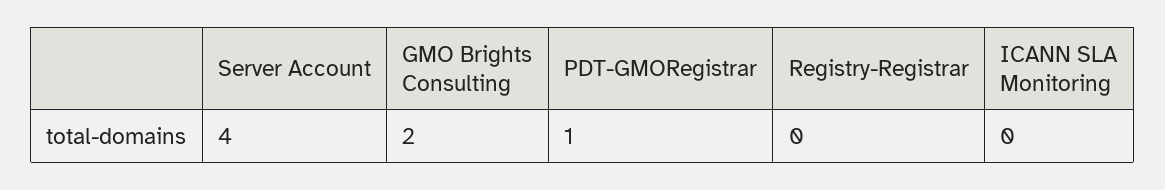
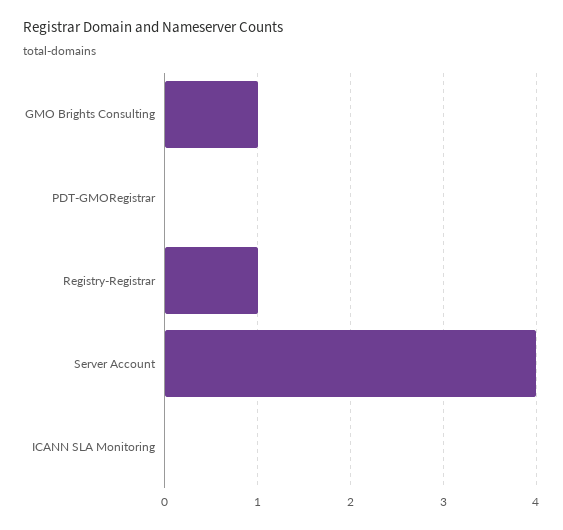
GMO Brights Consulting: 2 -> 1
PDT-GMORegistrar: 1 -> 0
Registry-Registrar: 0 -> 1

